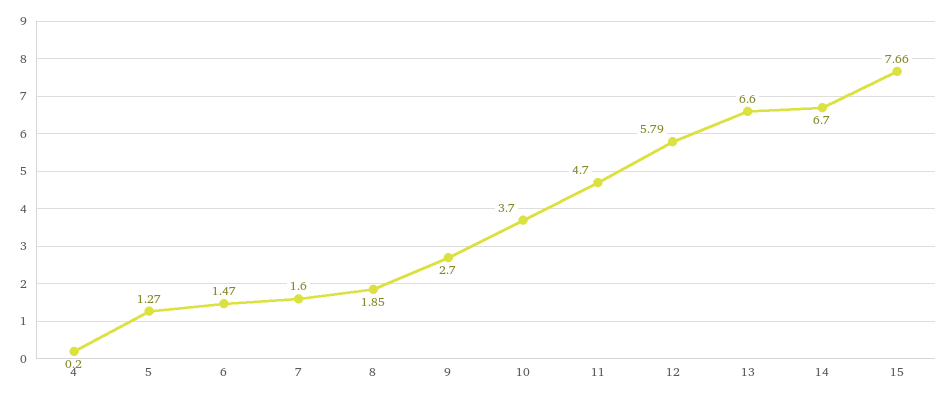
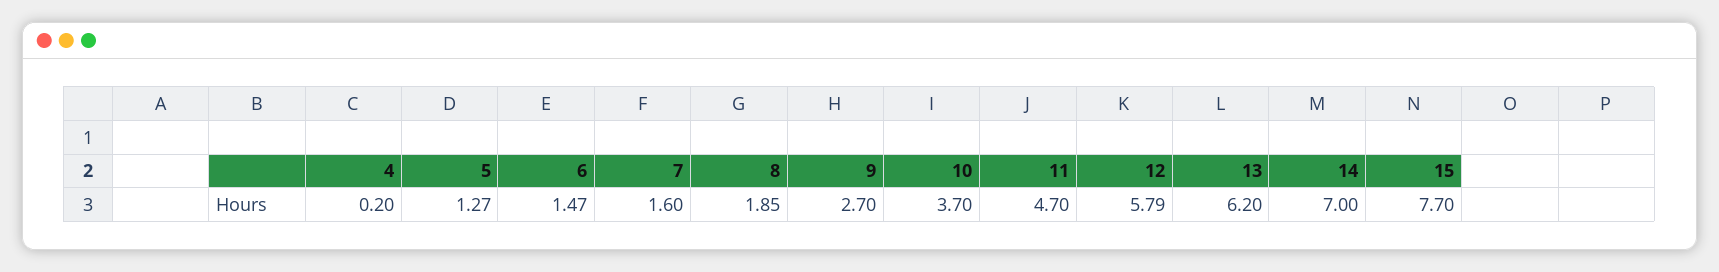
13: 6.6 -> 6.2
14: 6.7 -> 7
15: 7.66 -> 7.7

